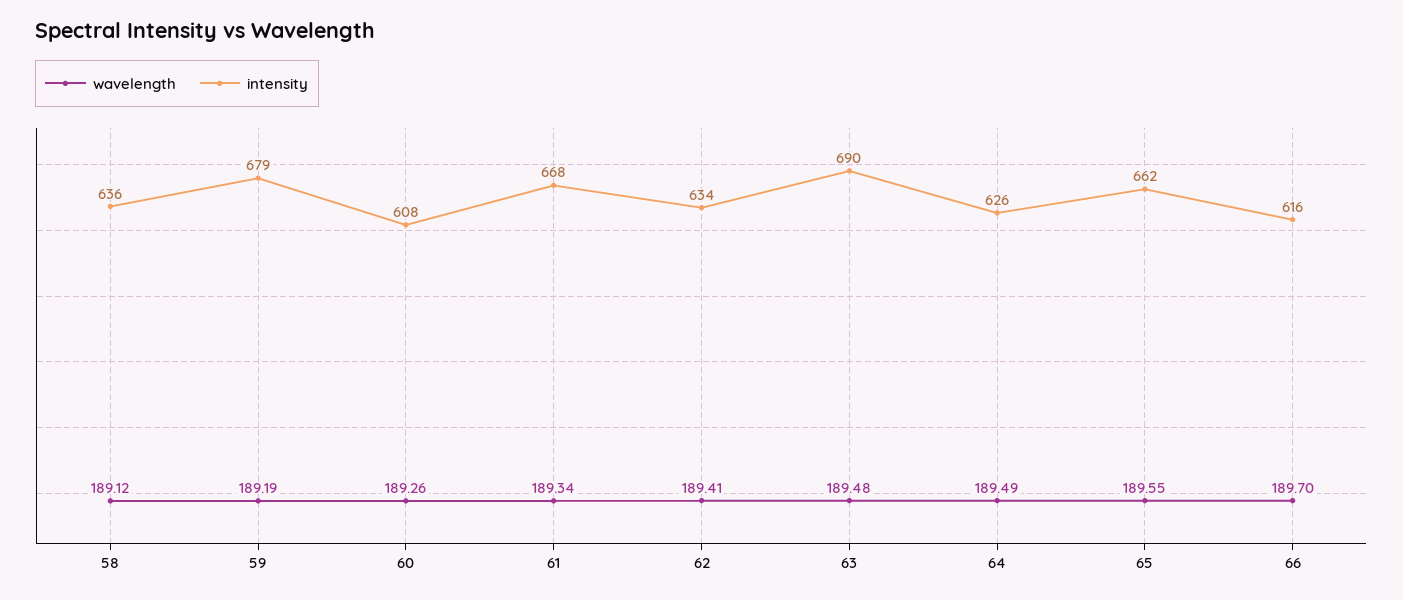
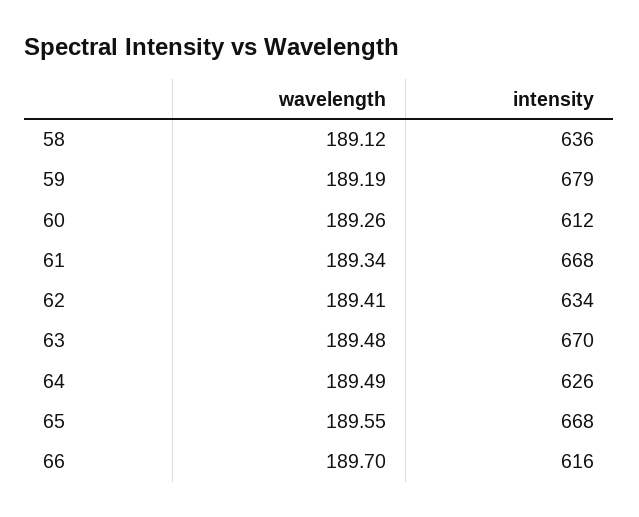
intensity, 60: 608 -> 612
intensity, 63: 690 -> 670
intensity, 65: 662 -> 668

